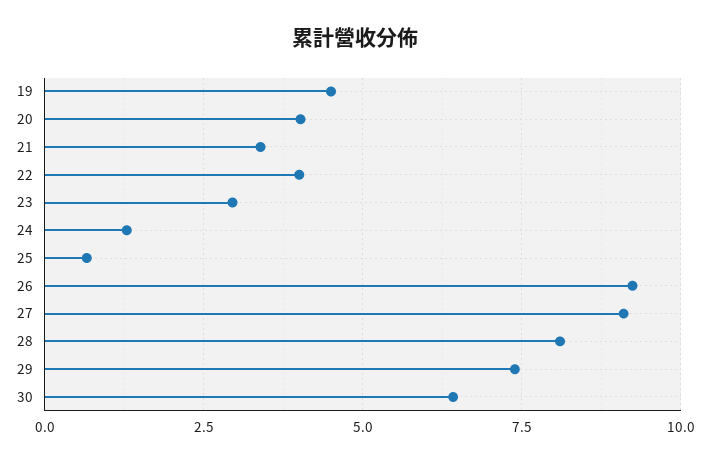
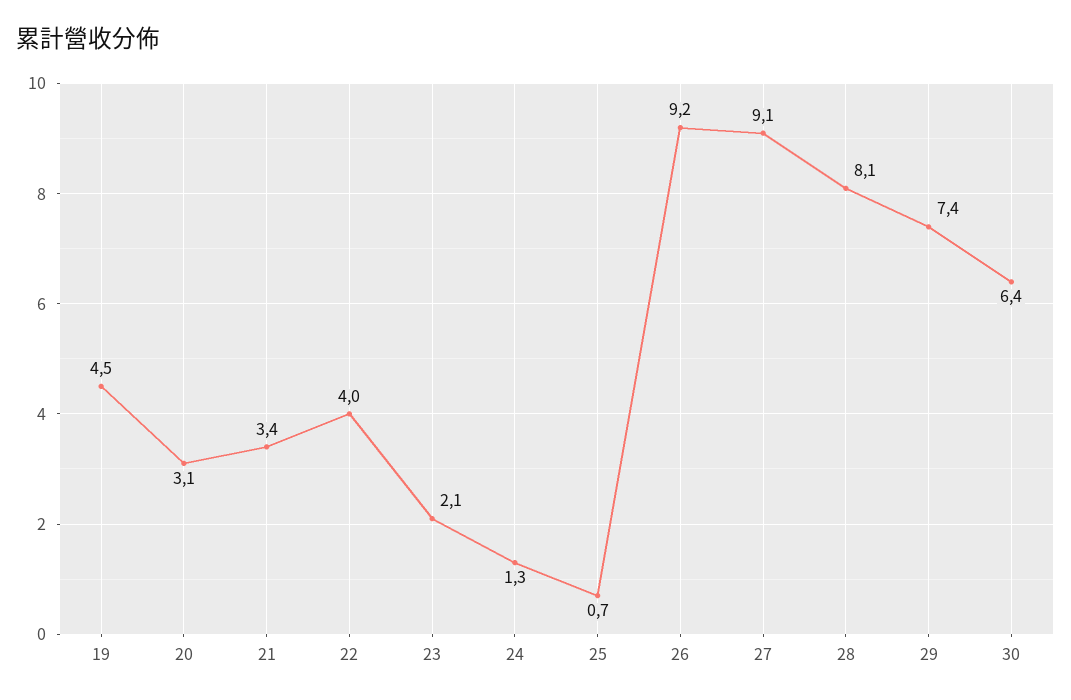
20: 4 -> 3.1
23: 3 -> 2.1

